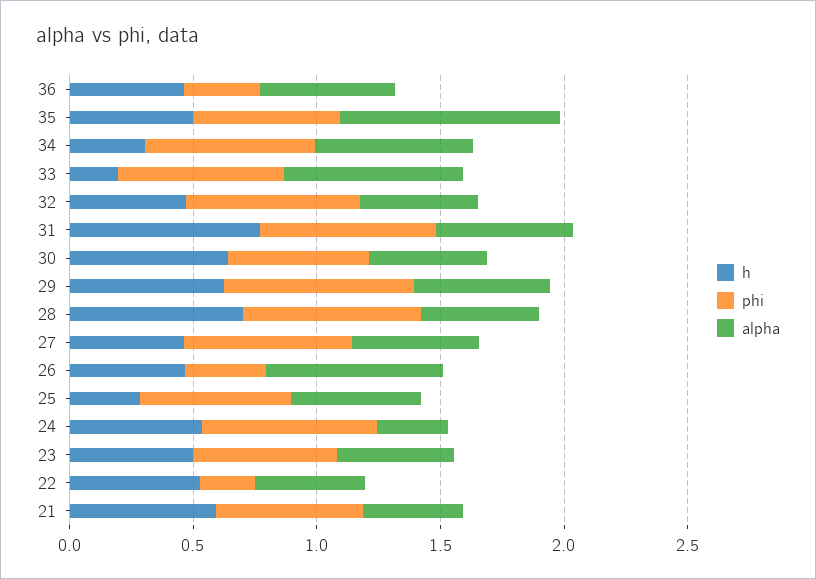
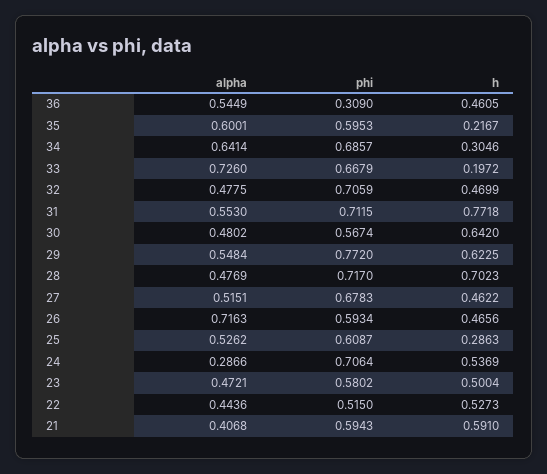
h, 35: 0.5 -> 0.2167
alpha, 35: 0.9 -> 0.6001
phi, 26: 0.3 -> 0.5934
phi, 22: 0.2 -> 0.515

